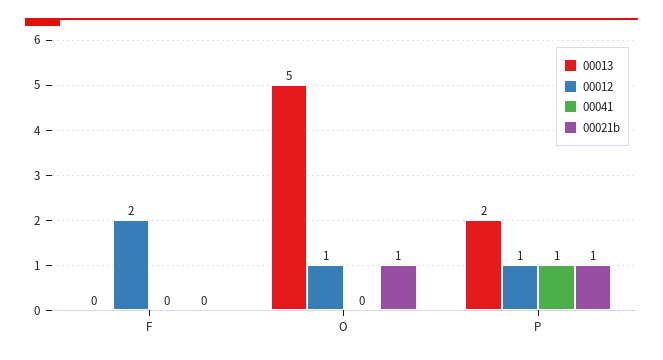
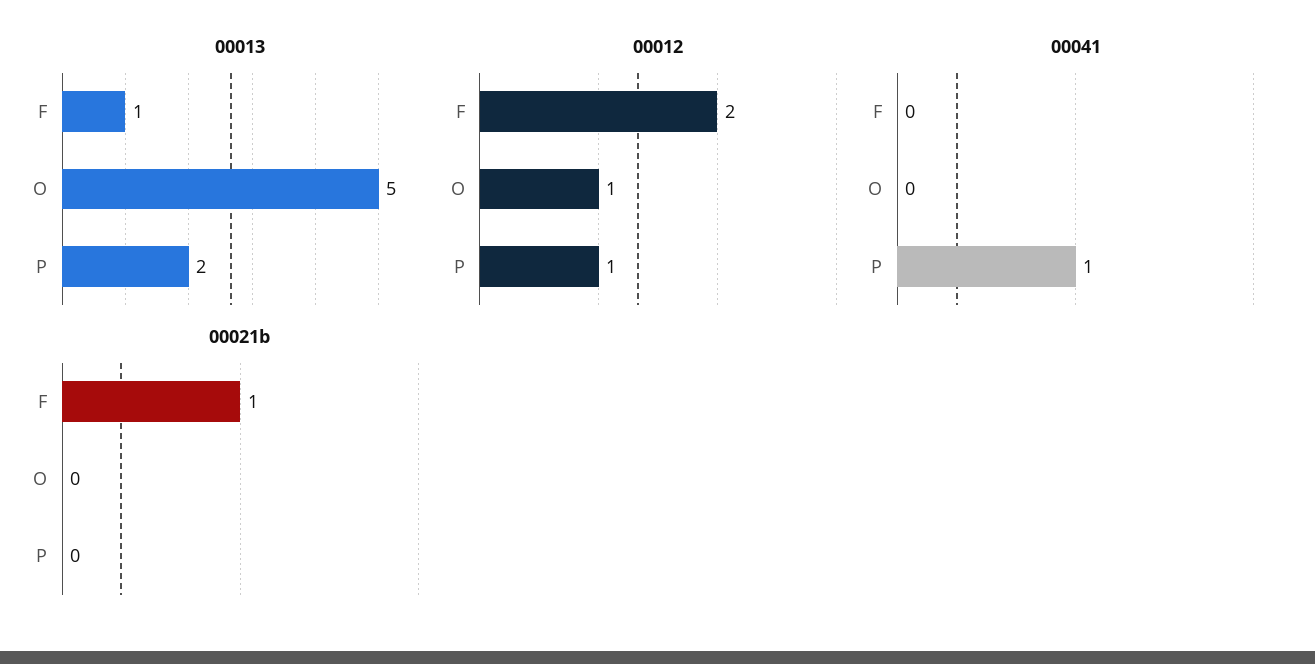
00013, F: 0 -> 1
00021b, F: 0 -> 1
00021b, O: 1 -> 0
00021b, P: 1 -> 0

